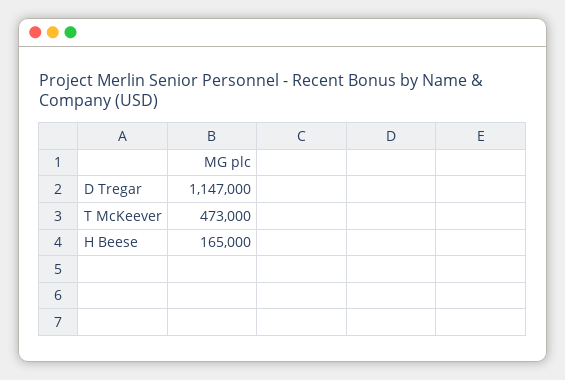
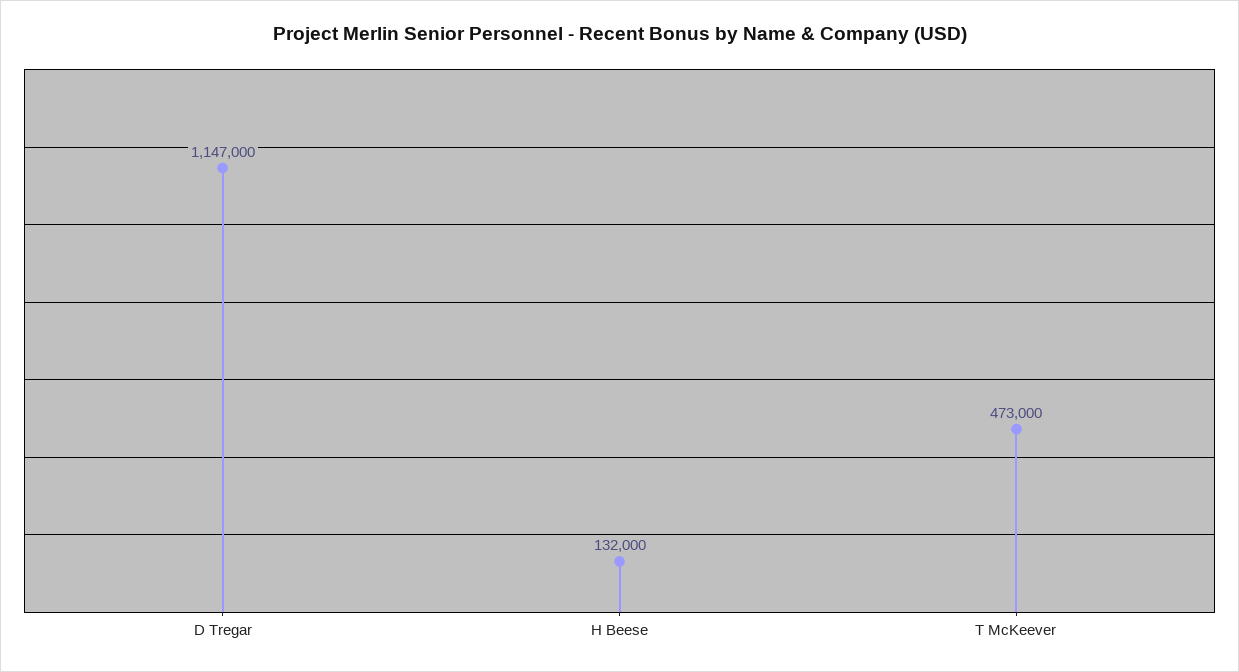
H Beese: 165000 -> 132000

